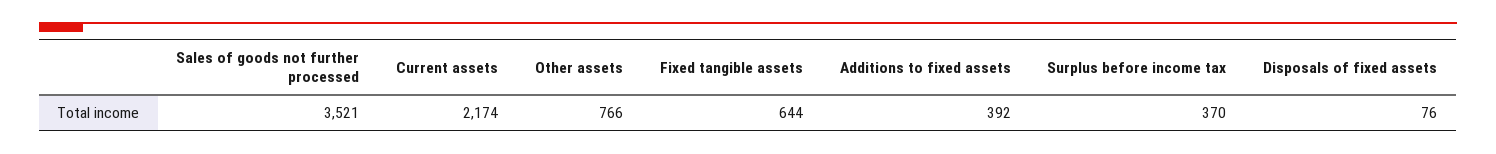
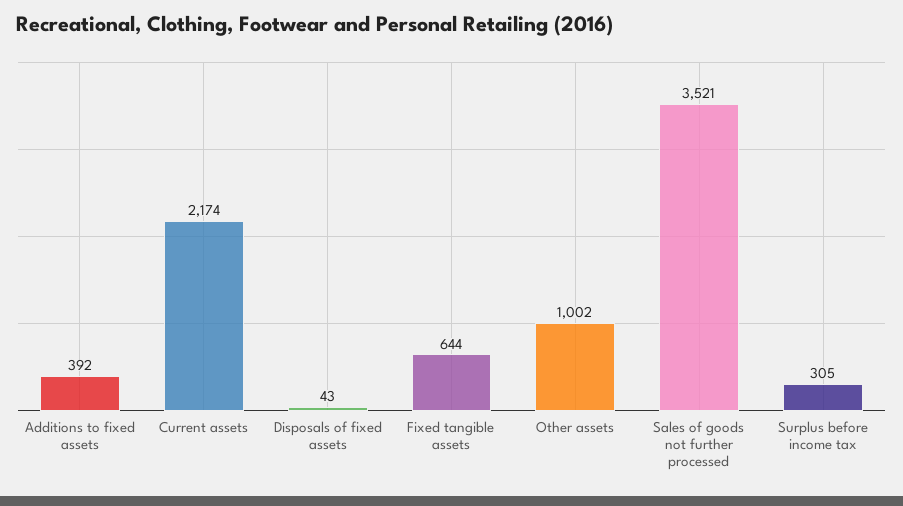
Other assets: 766 -> 1002
Surplus before income tax: 370 -> 305
Disposals of fixed assets: 76 -> 43

